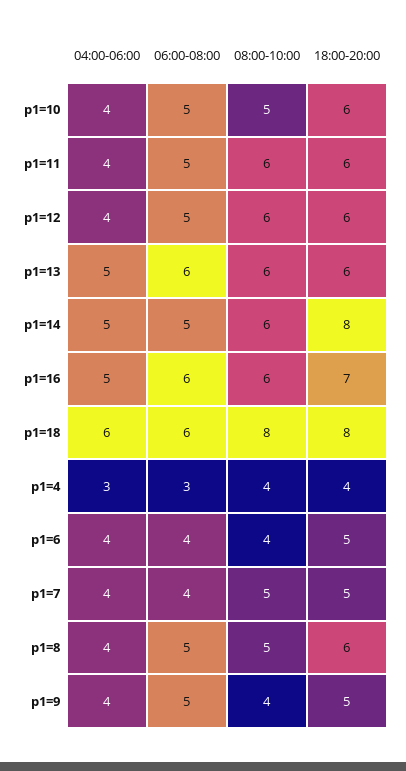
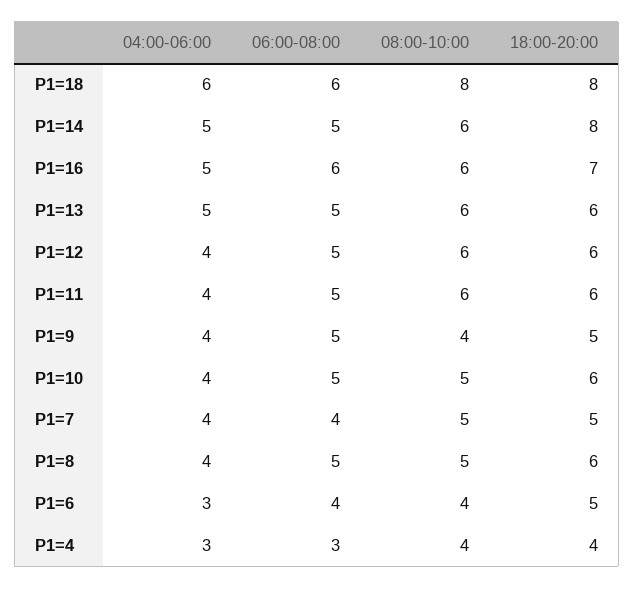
06:00-08:00, p1=13: 6 -> 5
04:00-06:00, p1=6: 4 -> 3

